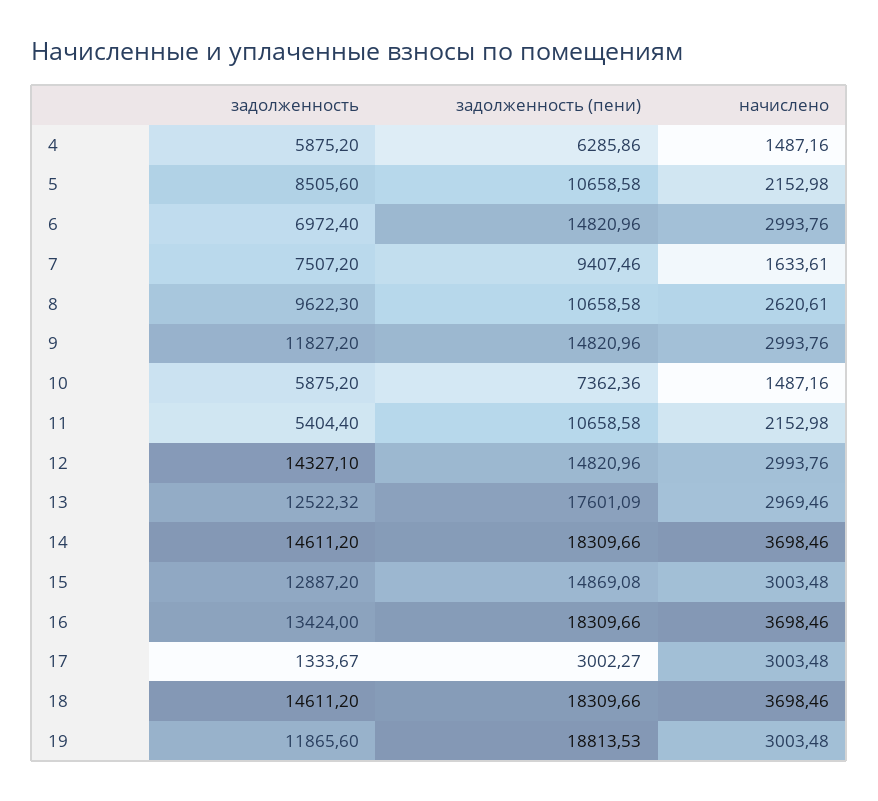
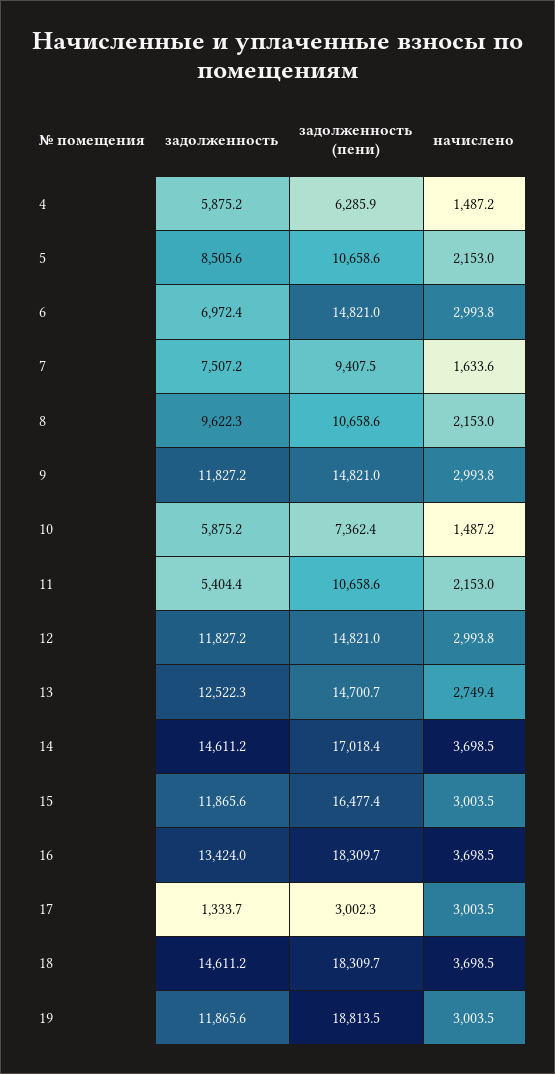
начислено, 8: 2620.61 -> 2153
задолженность, 12: 14327.1 -> 11827.2
задолженность (пени), 13: 17601.09 -> 14700.7
начислено, 13: 2969.46 -> 2749.4
задолженность (пени), 14: 18309.66 -> 17018.4
задолженность, 15: 12887.2 -> 11865.6
задолженность (пени), 15: 14869.08 -> 16477.4

